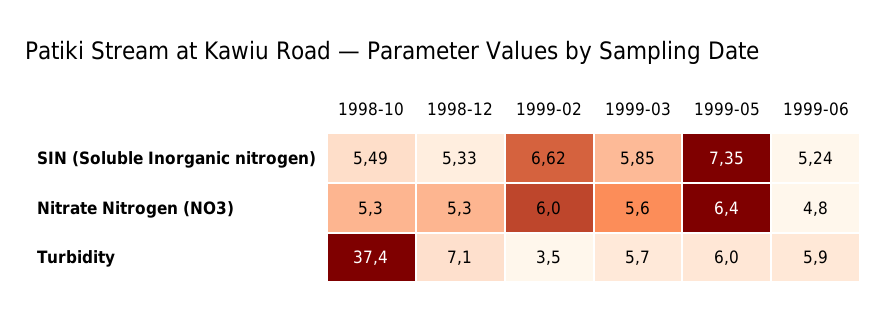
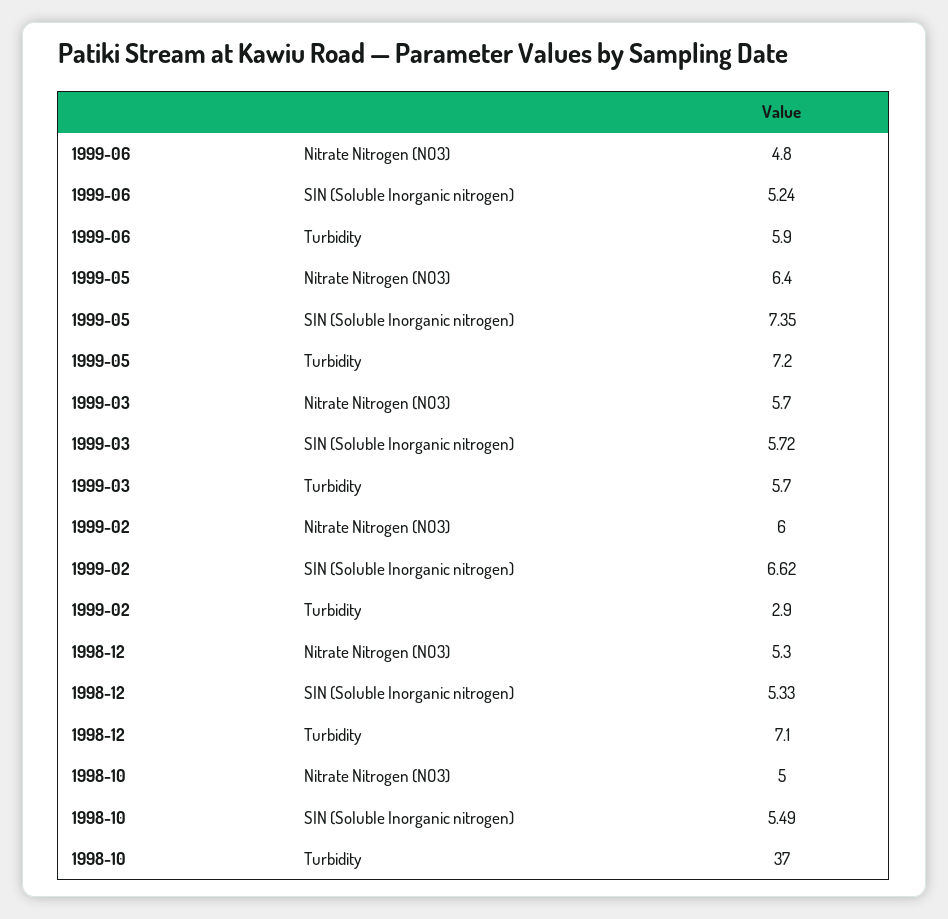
1999-03, SIN (Soluble Inorganic nitrogen): 5.85 -> 5.72
1998-10, Nitrate Nitrogen (NO3): 5.3 -> 5
1999-03, Nitrate Nitrogen (NO3): 5.6 -> 5.7
1998-10, Turbidity: 37.4 -> 37
1999-02, Turbidity: 3.5 -> 2.9
1999-05, Turbidity: 6 -> 7.2

